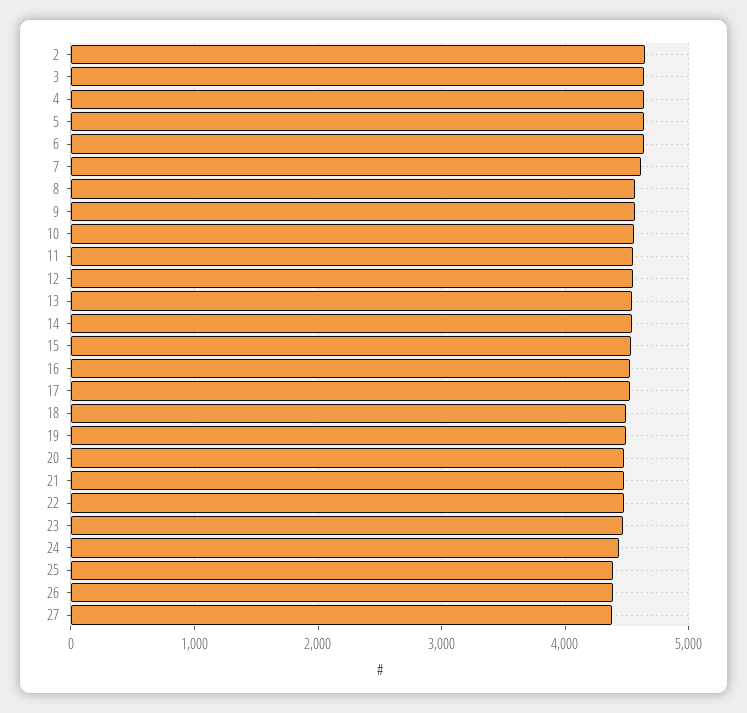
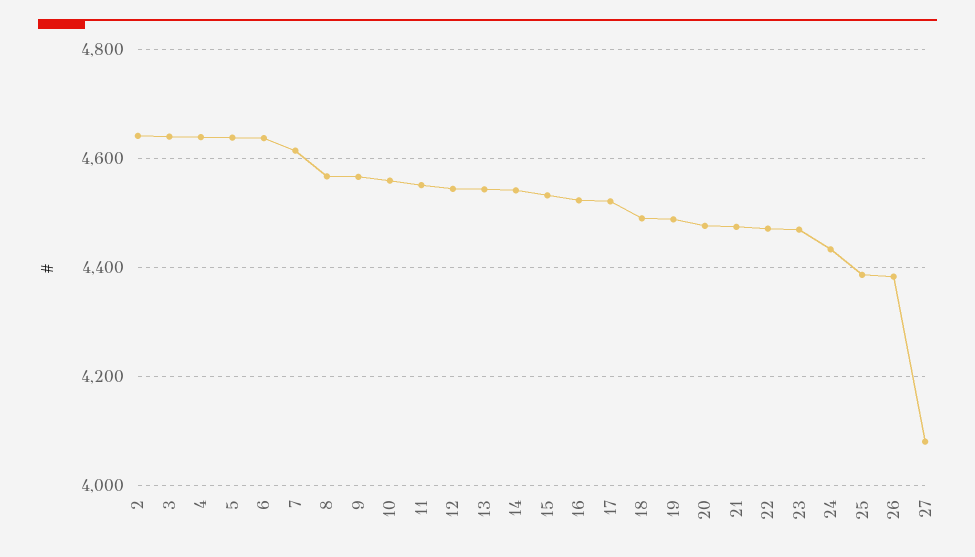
27: 4400 -> 4080

